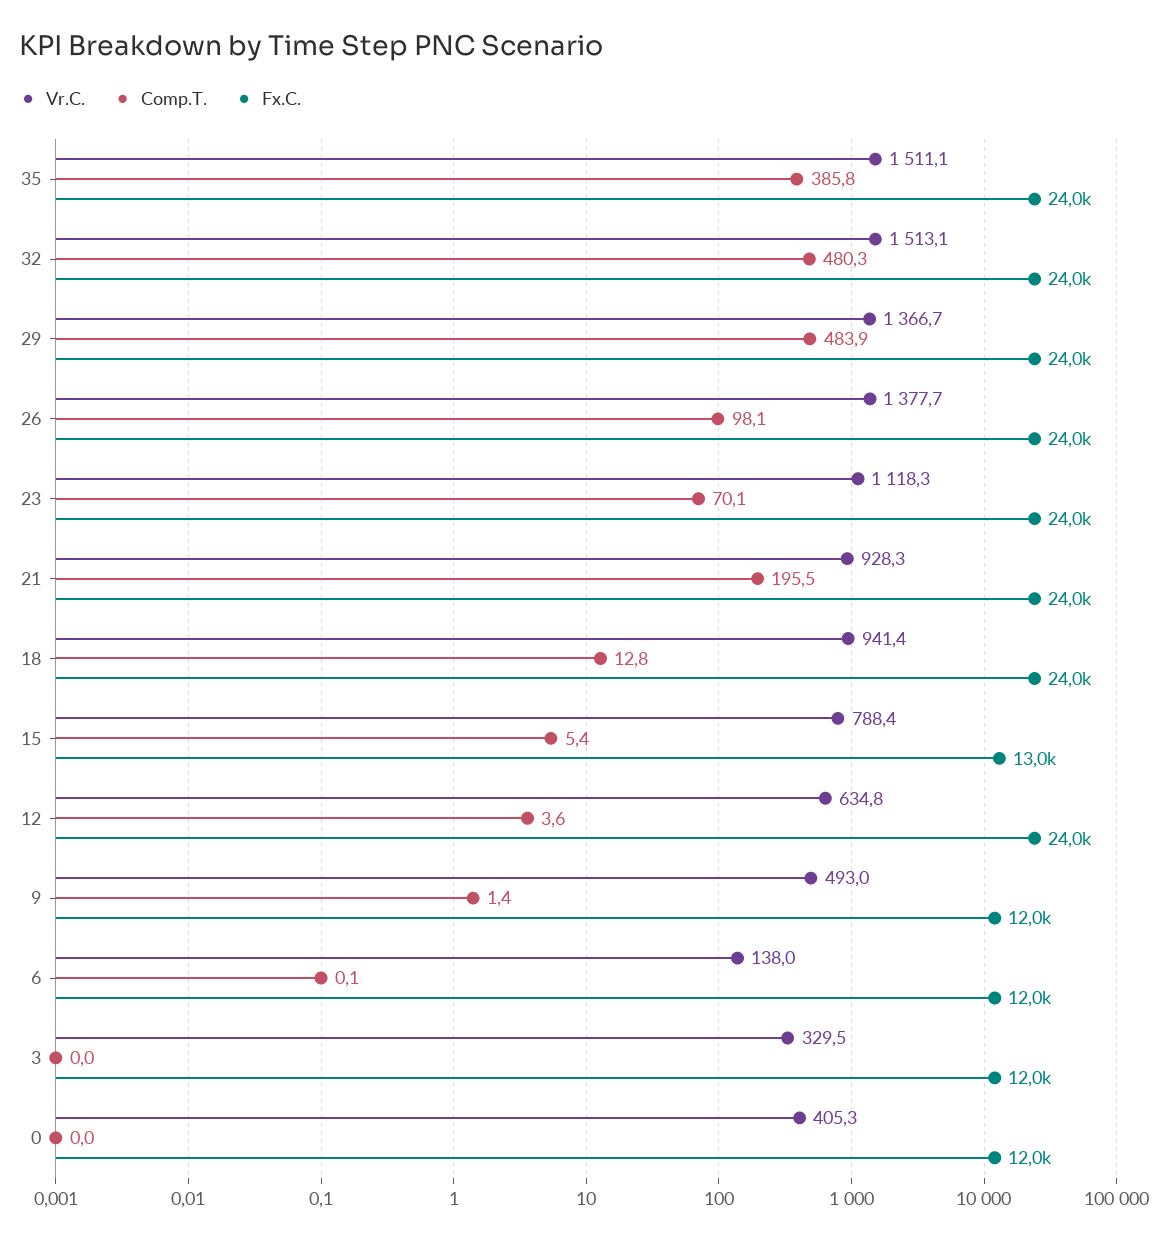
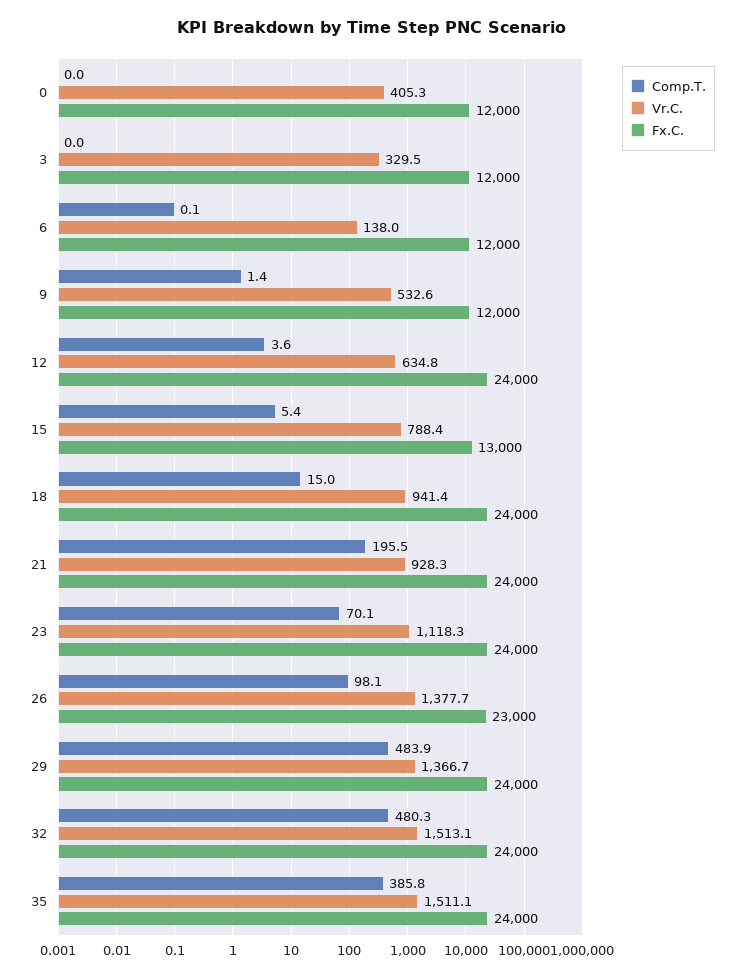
Fx.C., 26: 24000 -> 23000
Comp.T., 18: 12.8 -> 15
Vr.C., 9: 493 -> 532.6

